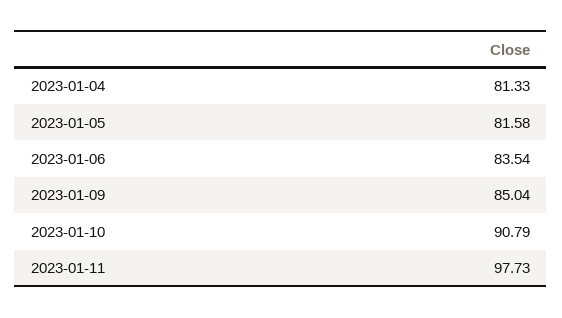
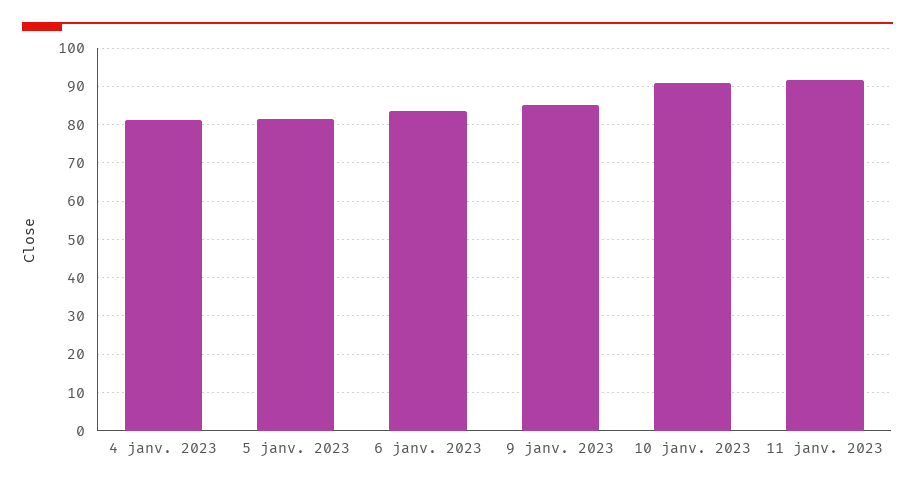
2023-01-11: 97.73 -> 92

